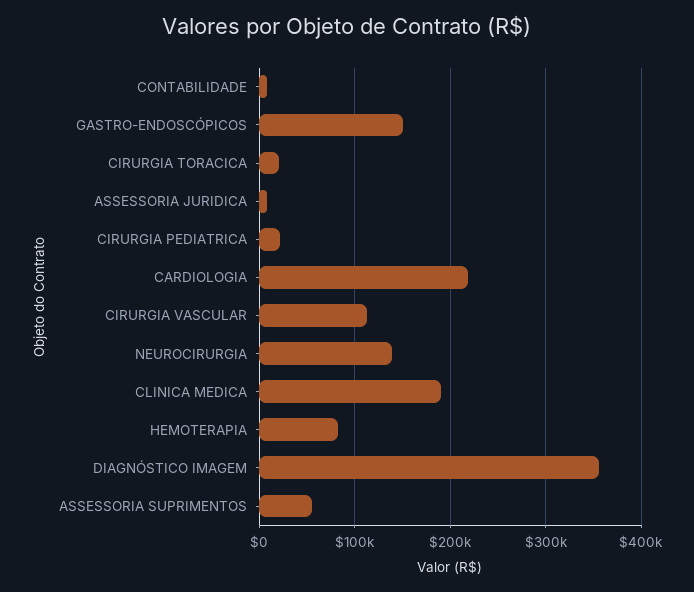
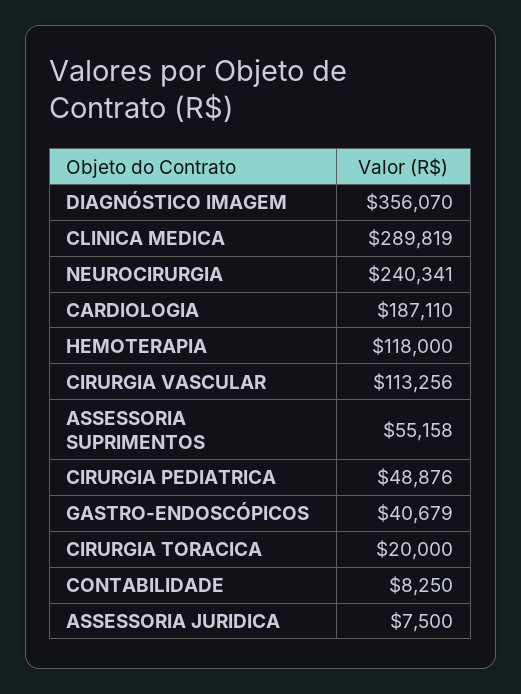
GASTRO-ENDOSCÓPICOS: 150000 -> 40679
CIRURGIA PEDIATRICA: 20000 -> 48876
CARDIOLOGIA: 220000 -> 187110
NEUROCIRURGIA: 140000 -> 240341
CLINICA MEDICA: 190000 -> 289819
HEMOTERAPIA: 80000 -> 118000

